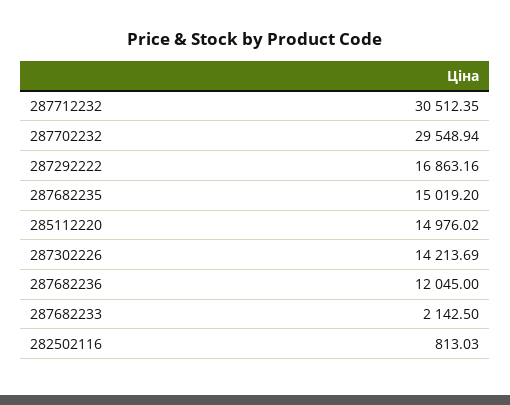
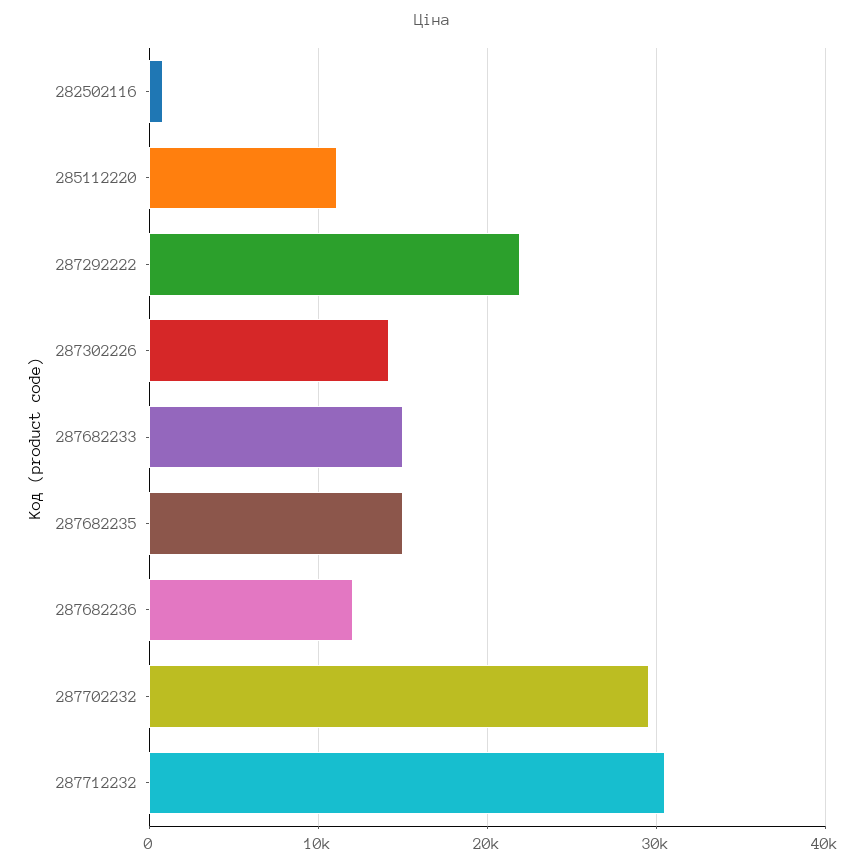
287292222: 16863.16 -> 22000
285112220: 14976.02 -> 11000
287682233: 2142.5 -> 15000

